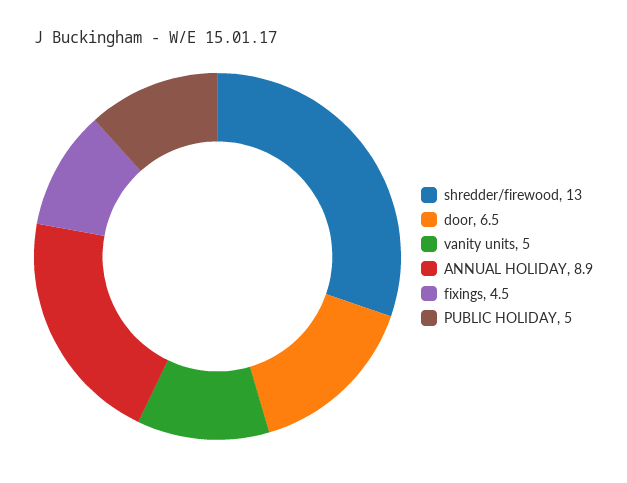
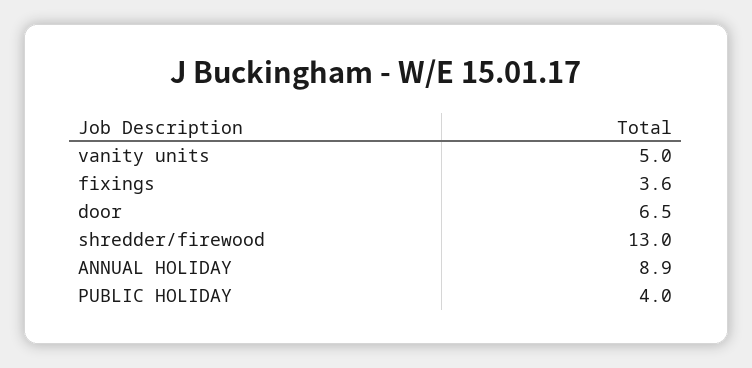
fixings: 4.5 -> 3.6
PUBLIC HOLIDAY: 5 -> 4

